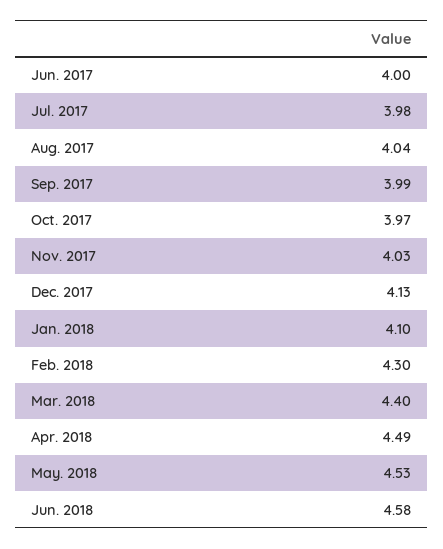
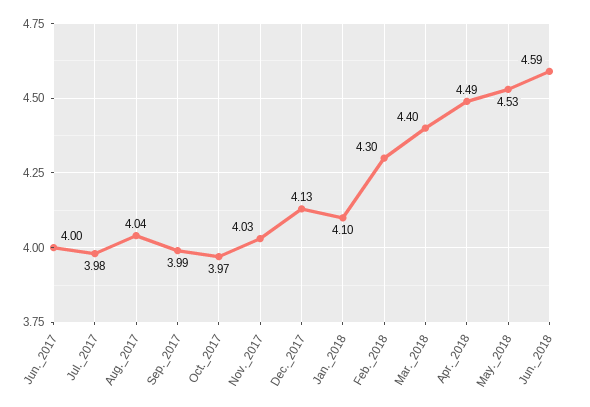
Jun. 2018: 4.58 -> 4.59

